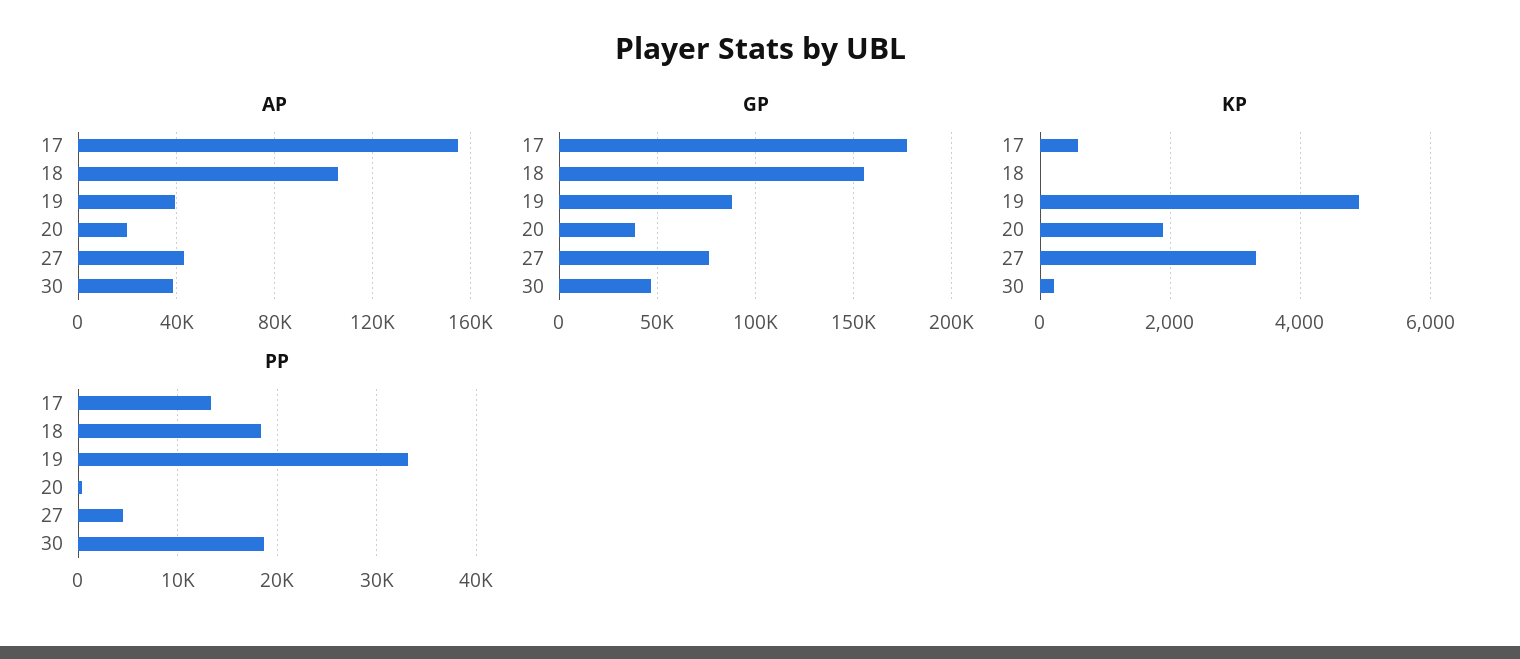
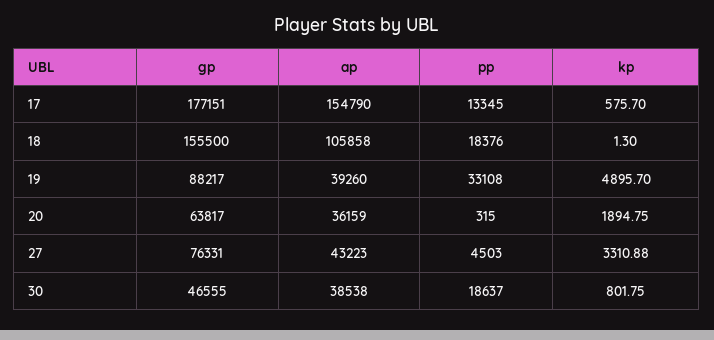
AP, 20: 20000 -> 36159
GP, 20: 40000 -> 63817
KP, 30: 200 -> 801.75

